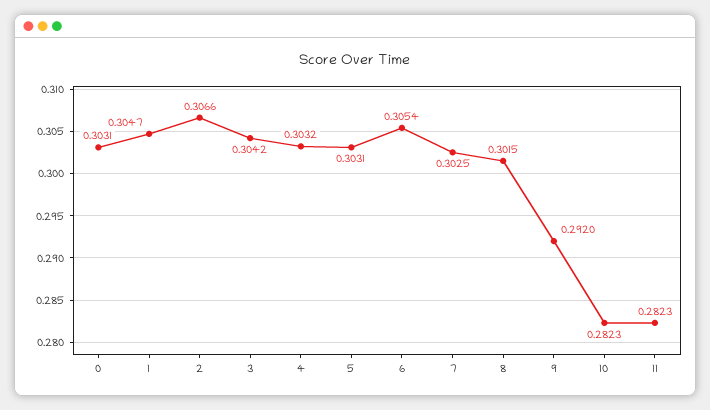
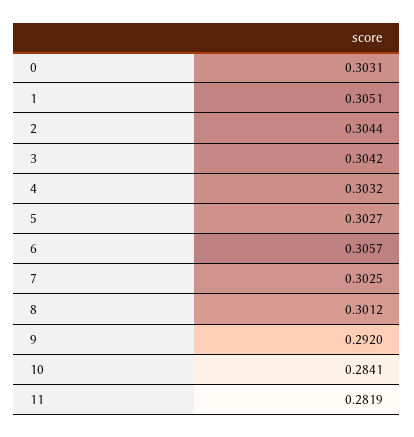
1: 0.3047 -> 0.3051
2: 0.3066 -> 0.3044
5: 0.3031 -> 0.3027
6: 0.3054 -> 0.3057
8: 0.3015 -> 0.3012
10: 0.2823 -> 0.2841
11: 0.2823 -> 0.2819

